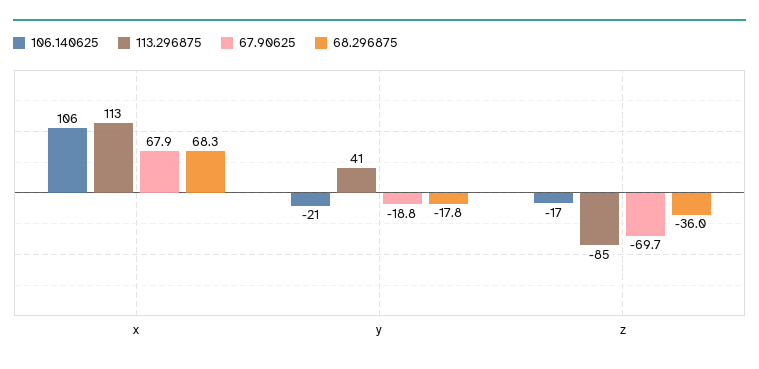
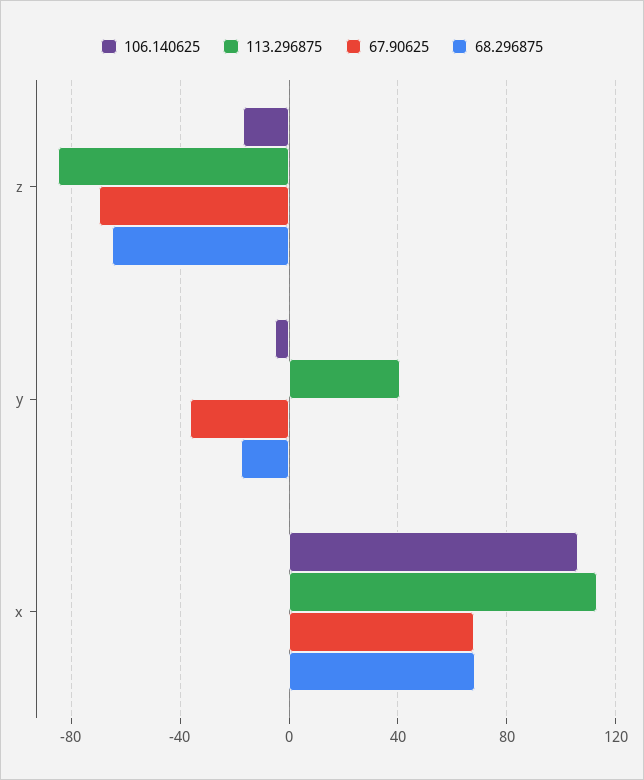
106.140625, y: -21 -> -5
67.90625, y: -18.8 -> -35
68.296875, z: -36 -> -65

